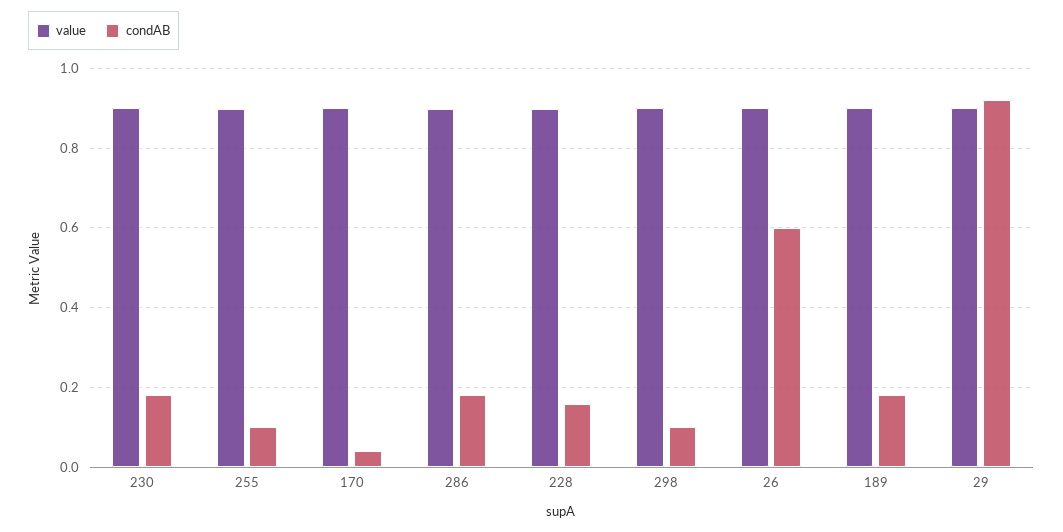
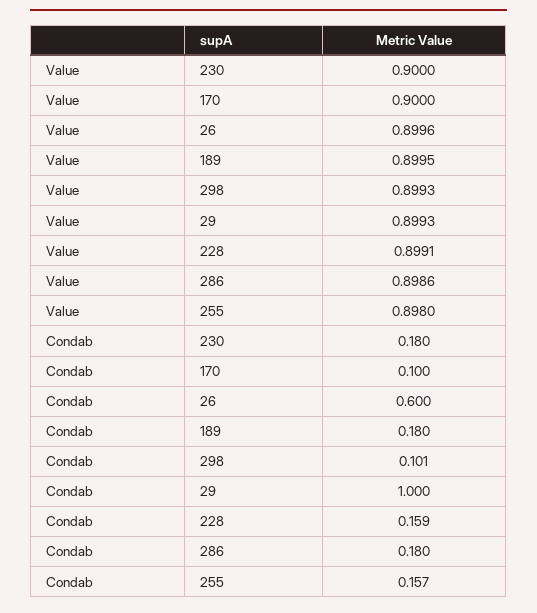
condAB, 255: 0.1 -> 0.157
condAB, 170: 0.04 -> 0.1
condAB, 29: 0.92 -> 1

